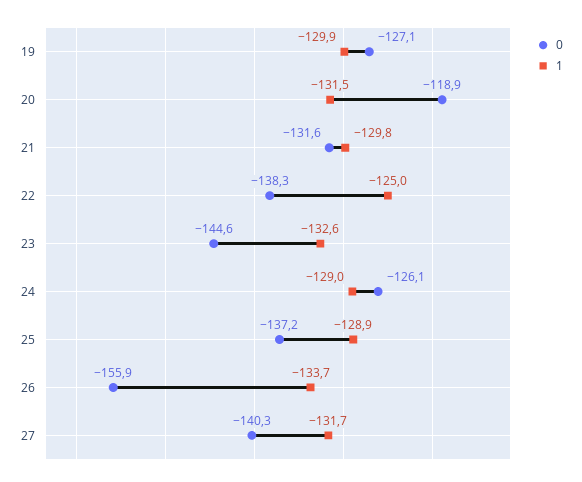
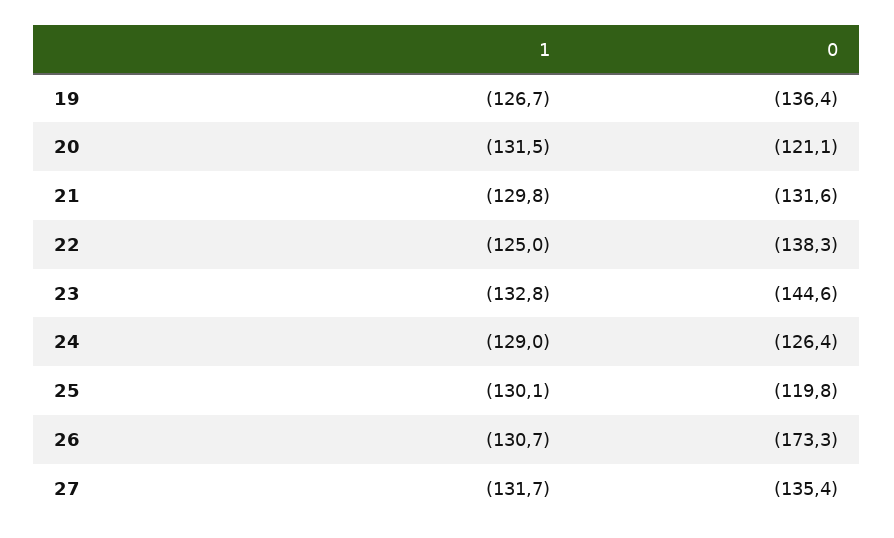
0, 19: -127.1 -> -136.4
1, 19: -129.9 -> -126.7
0, 20: -118.9 -> -121.1
1, 23: -132.6 -> -132.8
0, 24: -126.1 -> -126.4
0, 25: -137.2 -> -119.8
1, 25: -128.9 -> -130.1
0, 26: -155.9 -> -173.3
1, 26: -133.7 -> -130.7
0, 27: -140.3 -> -135.4

